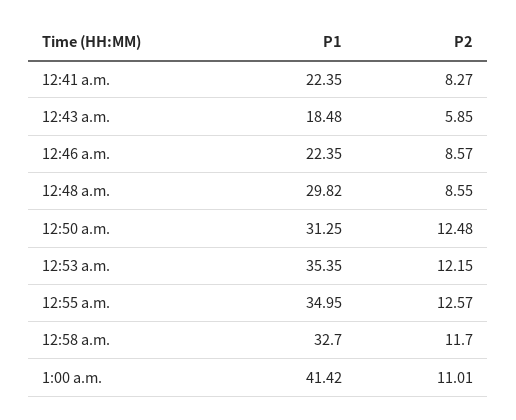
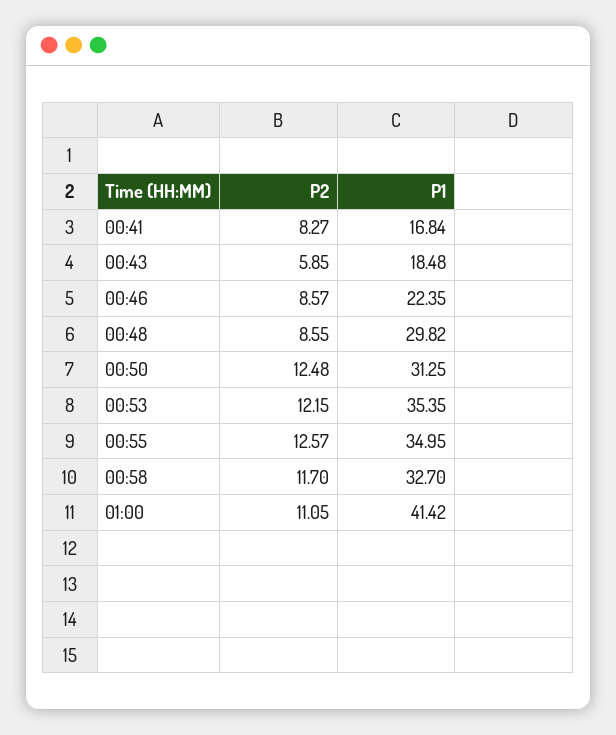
P1, 12:41 a.m.: 22.35 -> 16.84
P2, 1:00 a.m.: 11.01 -> 11.05

